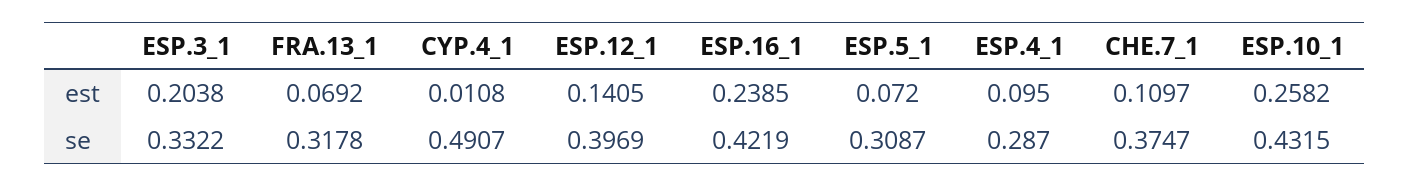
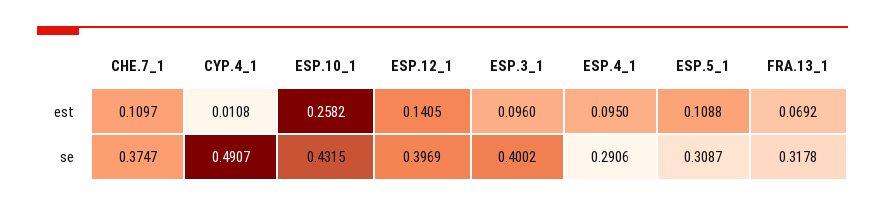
ESP.3_1, est: 0.2038 -> 0.096
ESP.16_1, est: 0.2385 -> none
ESP.5_1, est: 0.072 -> 0.1088
ESP.3_1, se: 0.3322 -> 0.4002
ESP.16_1, se: 0.4219 -> none
ESP.4_1, se: 0.287 -> 0.2906

